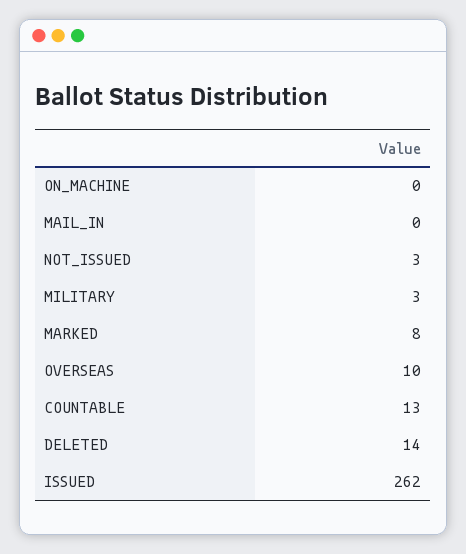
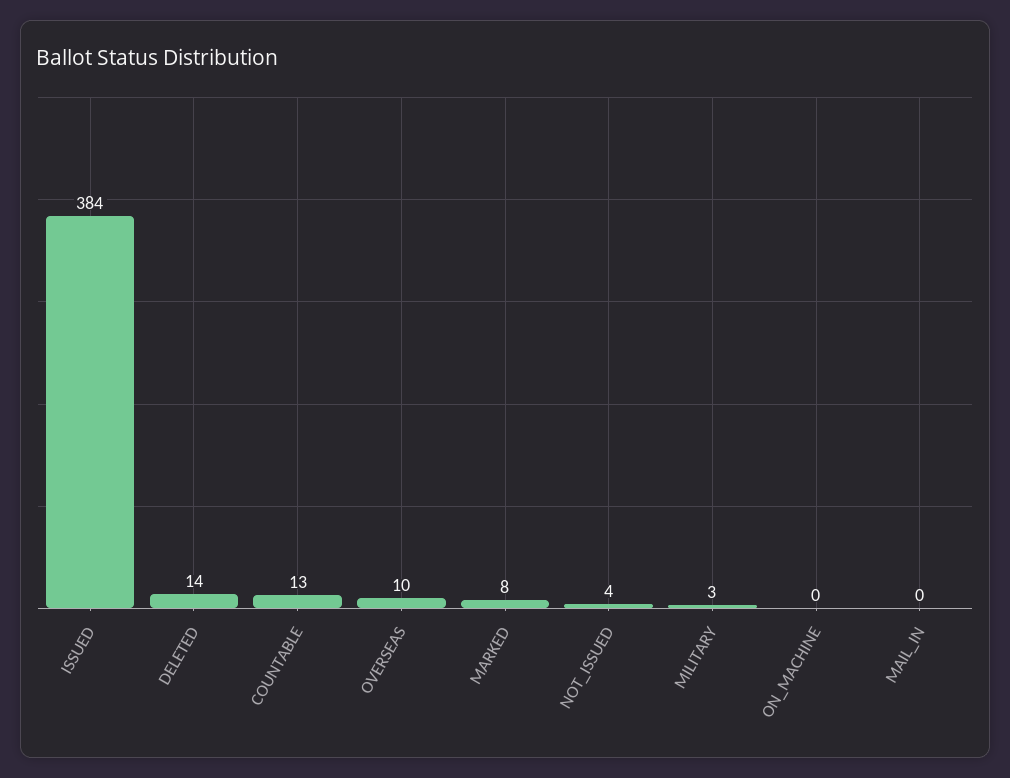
NOT_ISSUED: 3 -> 4
ISSUED: 262 -> 384

